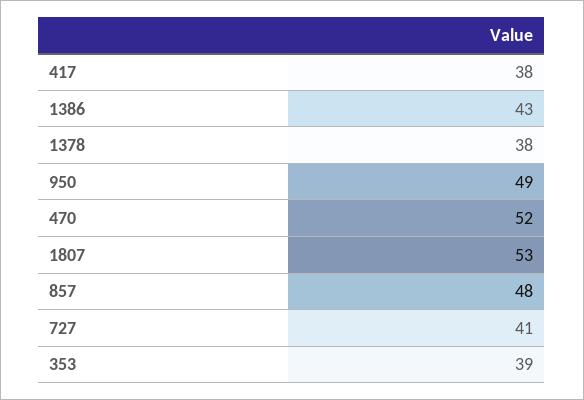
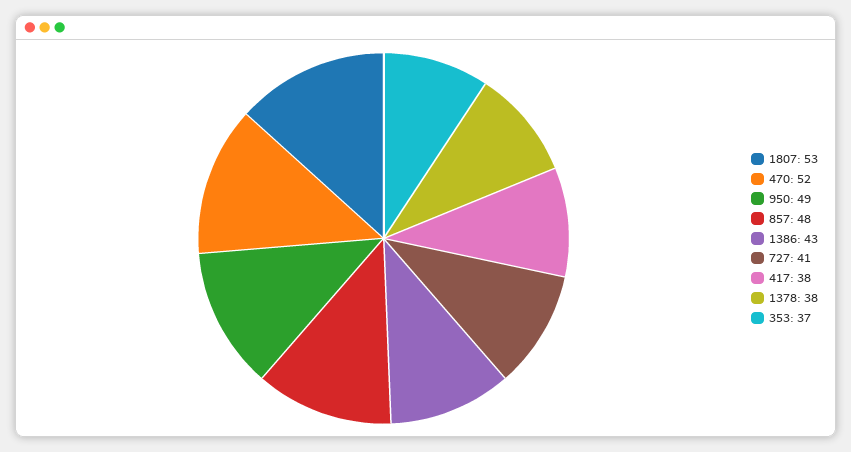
353: 39 -> 37

